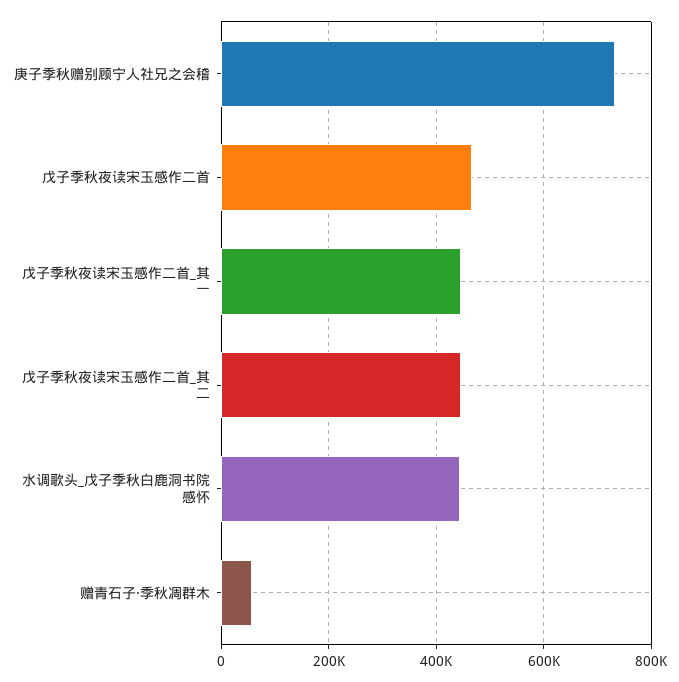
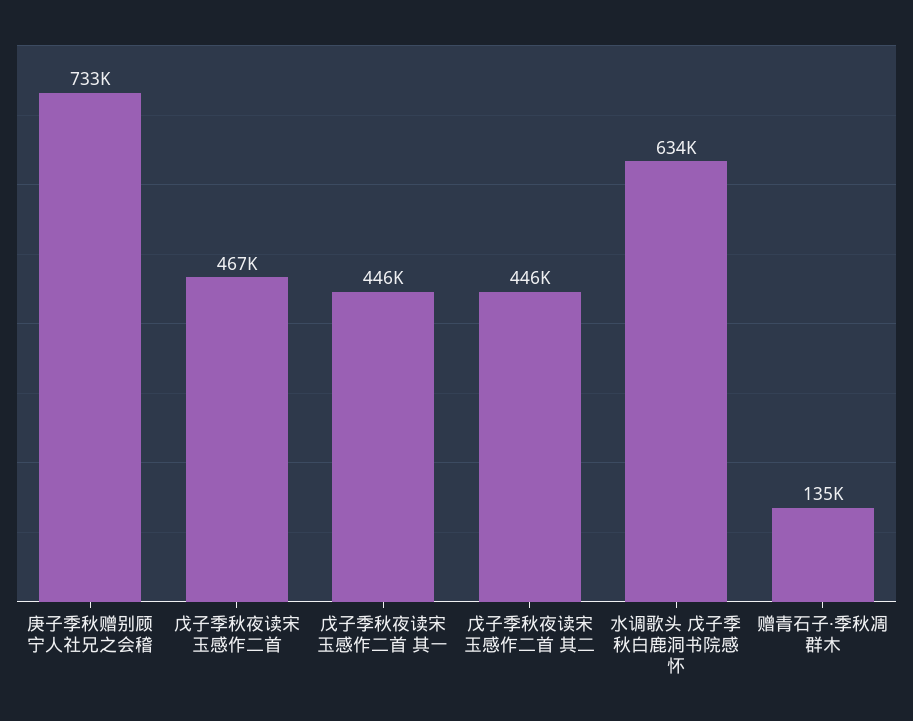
水调歌头_戊子季秋白鹿洞书院感怀: 440000 -> 634000
赠青石子·季秋凋群木: 60000 -> 135000

